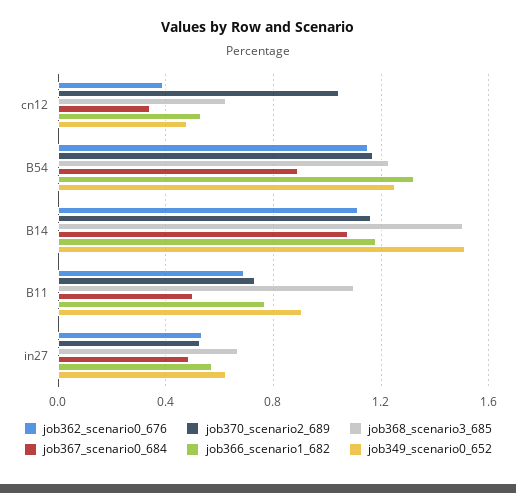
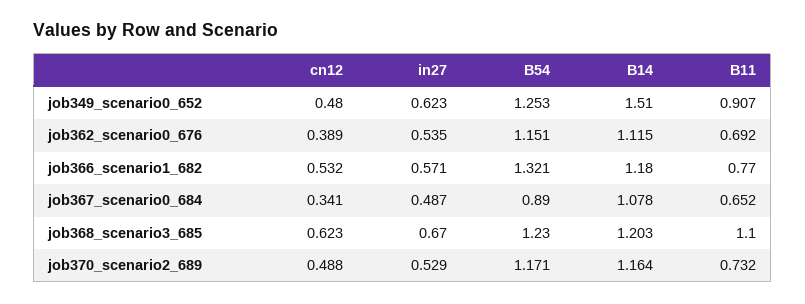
job370_scenario2_689, cn12: 1.05 -> 0.488
job368_scenario3_685, B14: 1.5 -> 1.203
job367_scenario0_684, B11: 0.5 -> 0.652

